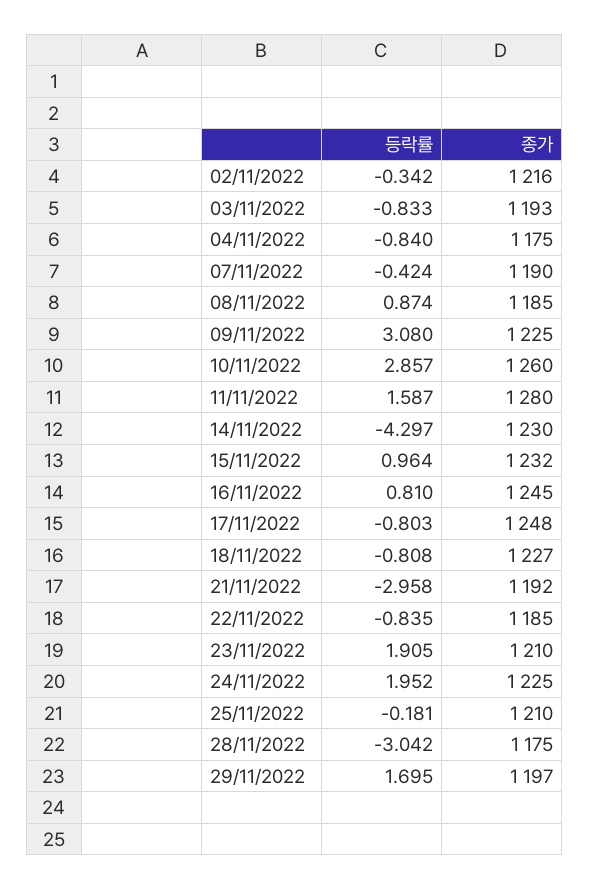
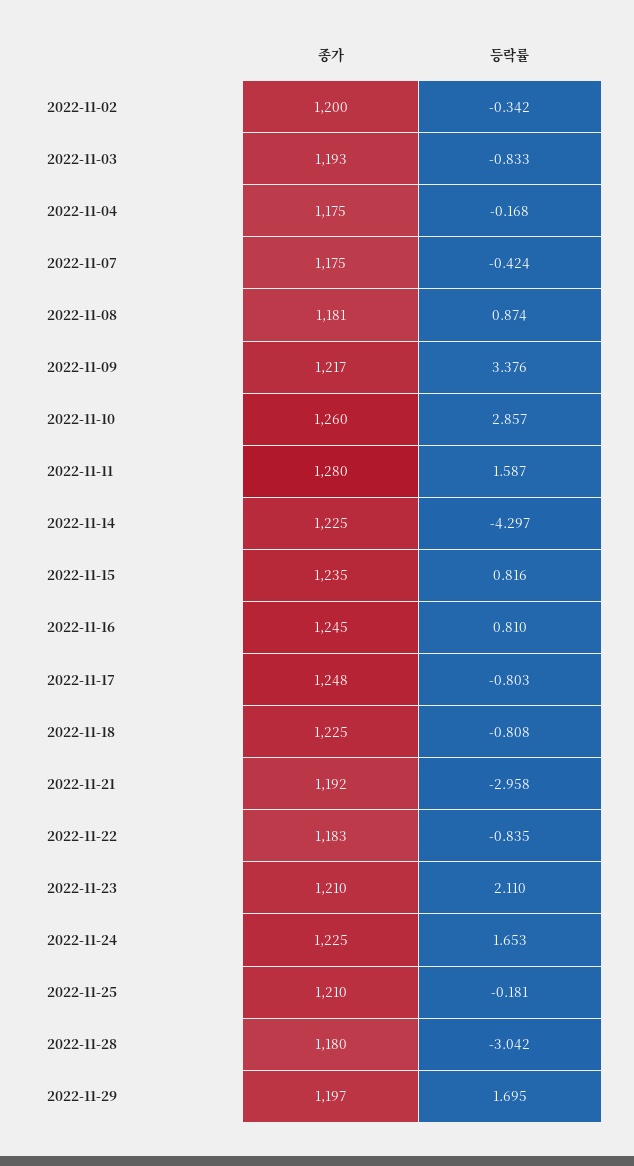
종가, 02/11/2022: 1216 -> 1200
등락률, 04/11/2022: -0.84 -> -0.168
종가, 07/11/2022: 1190 -> 1175
종가, 08/11/2022: 1185 -> 1181
등락률, 09/11/2022: 3.08 -> 3.376
종가, 09/11/2022: 1225 -> 1217
종가, 14/11/2022: 1230 -> 1225
등락률, 15/11/2022: 0.964 -> 0.816
종가, 15/11/2022: 1232 -> 1235
종가, 18/11/2022: 1227 -> 1225
종가, 22/11/2022: 1185 -> 1183
등락률, 23/11/2022: 1.905 -> 2.11
등락률, 24/11/2022: 1.952 -> 1.653
종가, 28/11/2022: 1175 -> 1180

